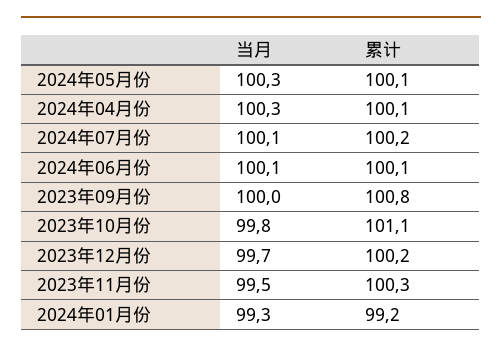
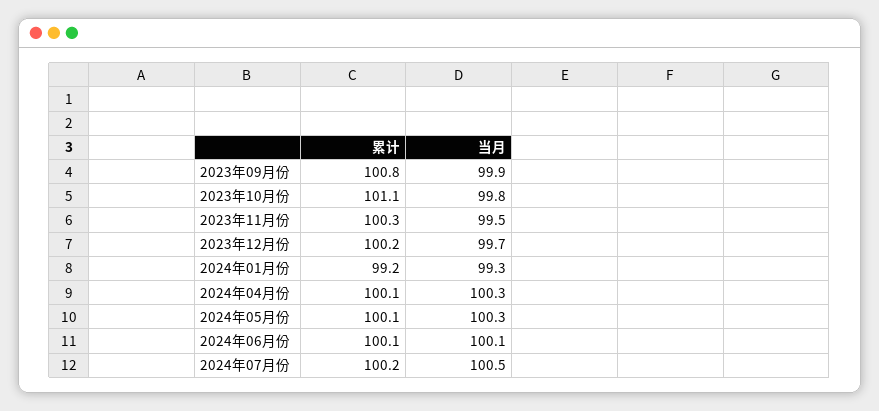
当月, 2024年07月份: 100.1 -> 100.5
当月, 2023年09月份: 100 -> 99.9

